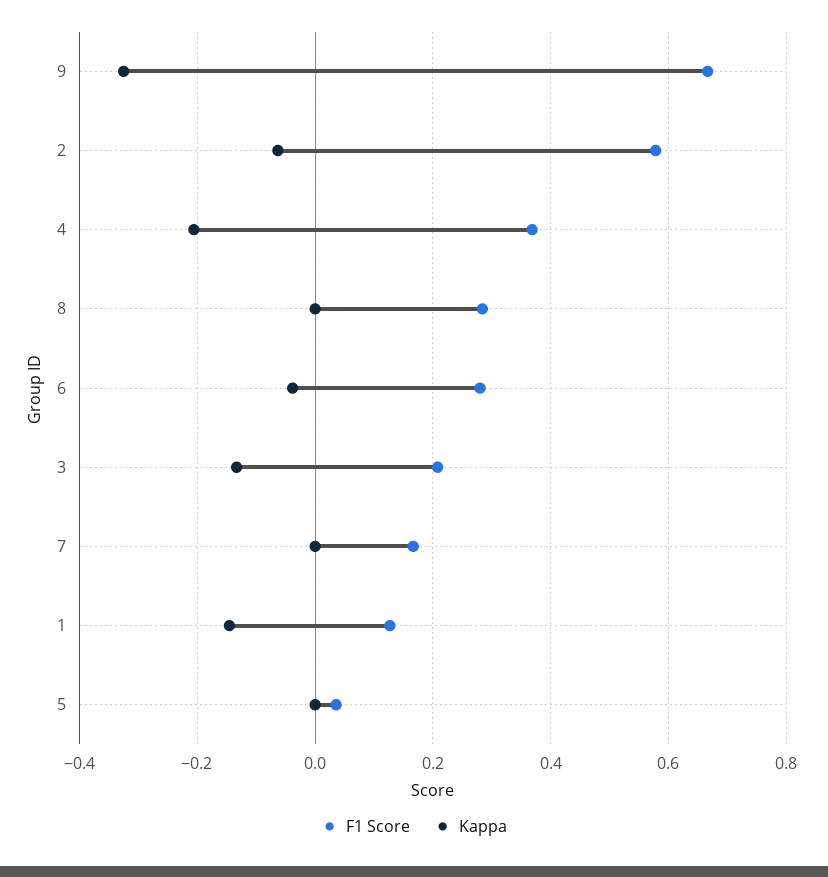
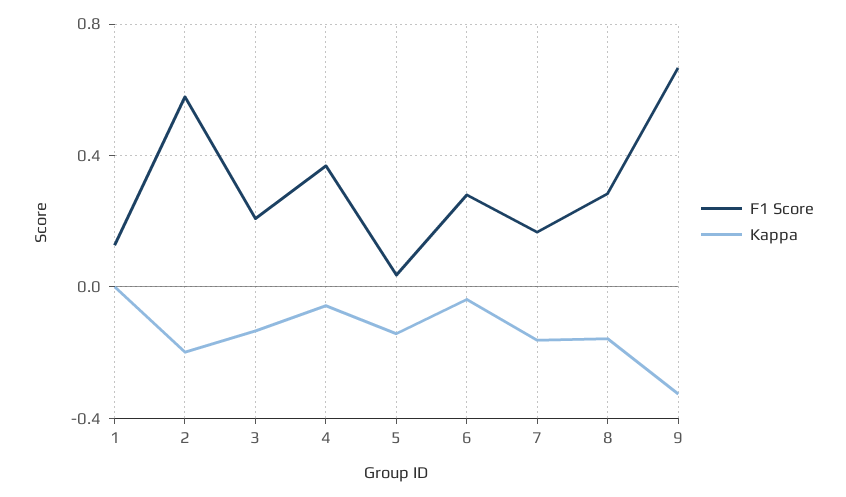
Kappa, 2: -0.06 -> -0.2
Kappa, 4: -0.2 -> -0.05
Kappa, 8: 0 -> -0.15
Kappa, 7: 0 -> -0.15
Kappa, 1: -0.14 -> 0
Kappa, 5: 0 -> -0.15

